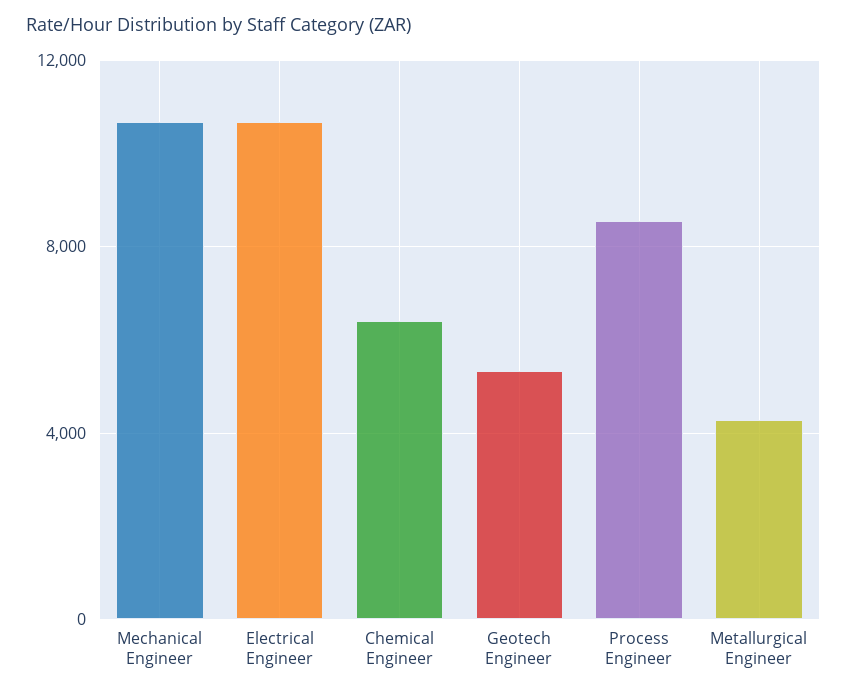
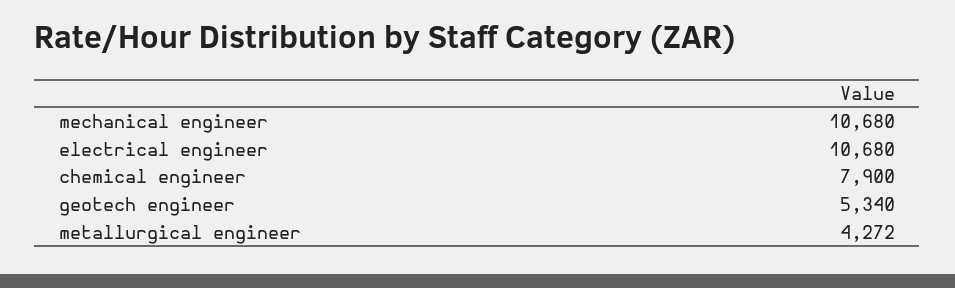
Chemical Engineer: 6500 -> 7900
Process Engineer: 8500 -> none

